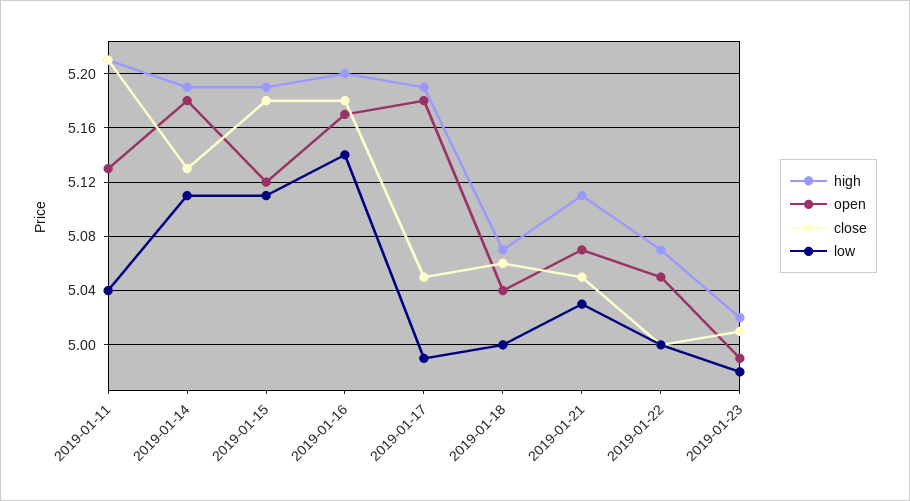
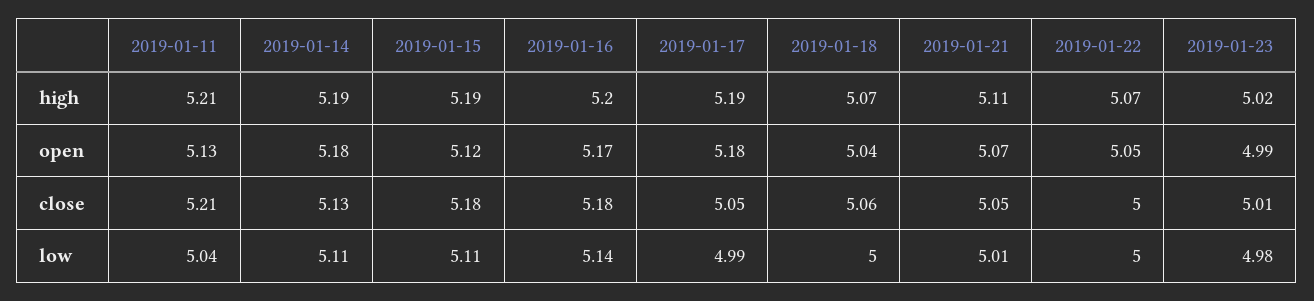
low, 2019-01-21: 5.03 -> 5.01

